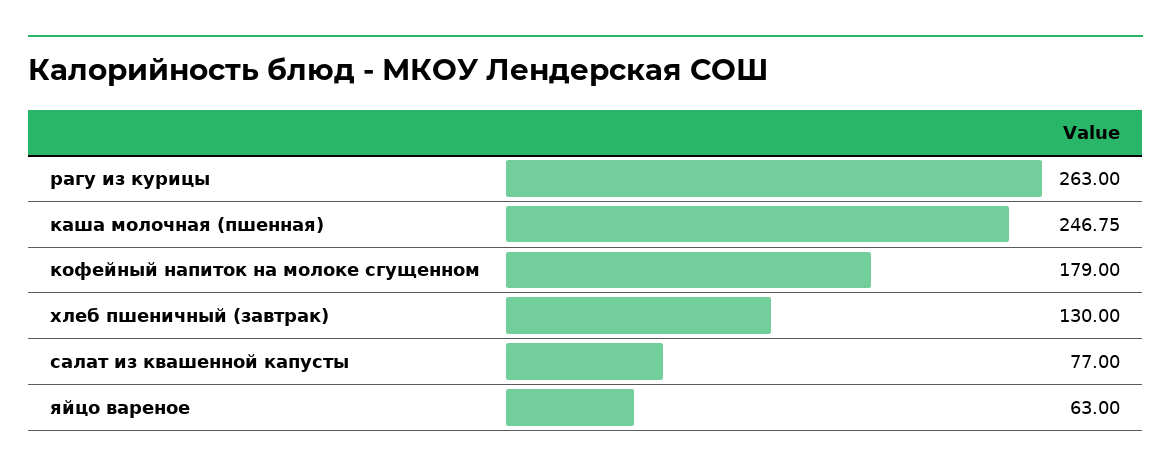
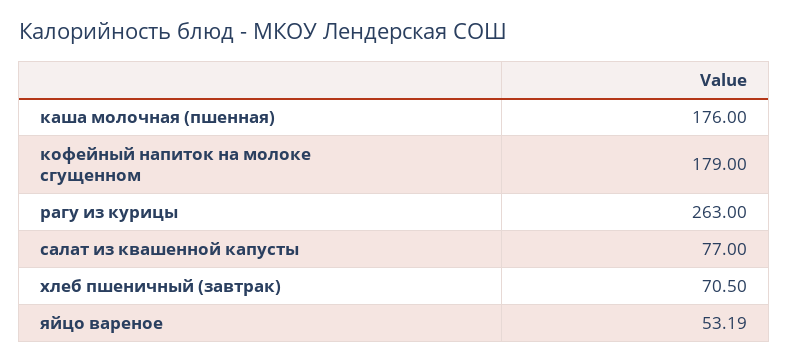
каша молочная (пшенная): 246.75 -> 176
хлеб пшеничный (завтрак): 130 -> 70.5
яйцо вареное: 63 -> 53.19

